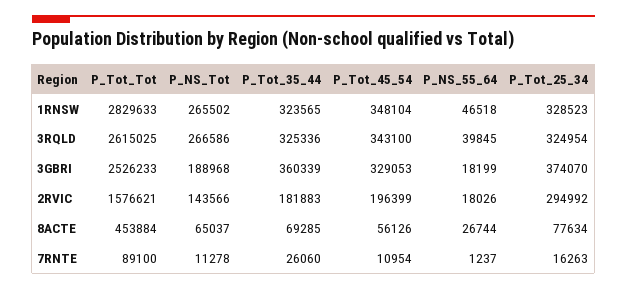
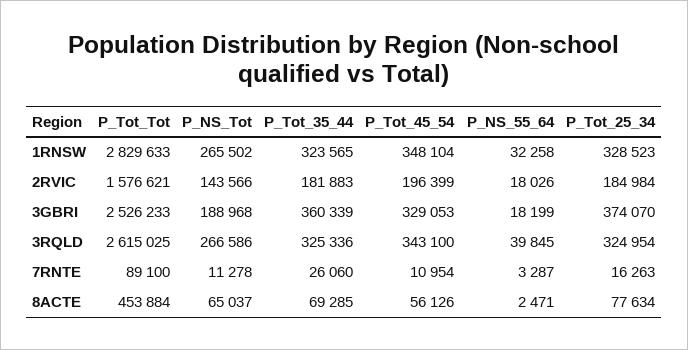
P_NS_55_64, 1RNSW: 46518 -> 32258
P_Tot_25_34, 2RVIC: 294992 -> 184984
P_NS_55_64, 8ACTE: 26744 -> 2471
P_NS_55_64, 7RNTE: 1237 -> 3287

